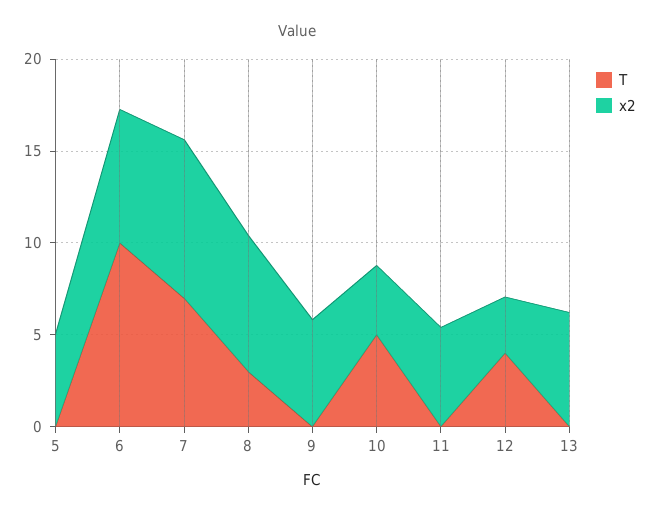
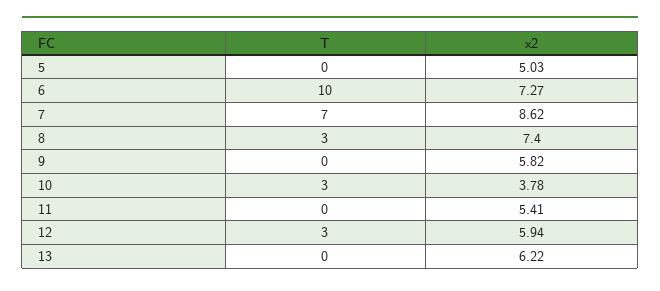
T, 10: 5 -> 3
T, 12: 4 -> 3
x2, 12: 3 -> 5.94

